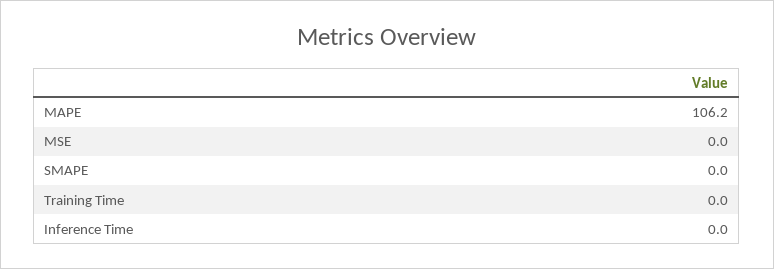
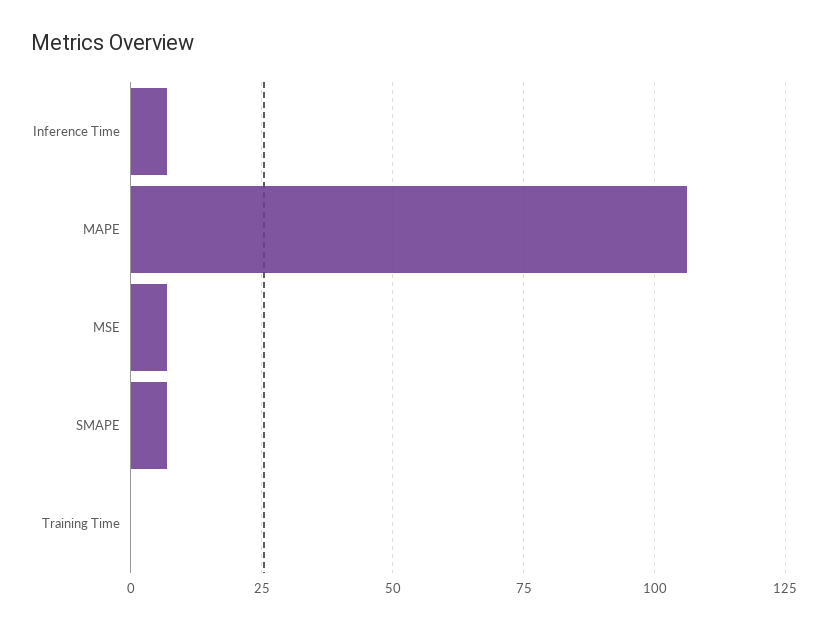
MSE: 0 -> 7.5
SMAPE: 0 -> 7.5
Inference Time: 0 -> 7.5

